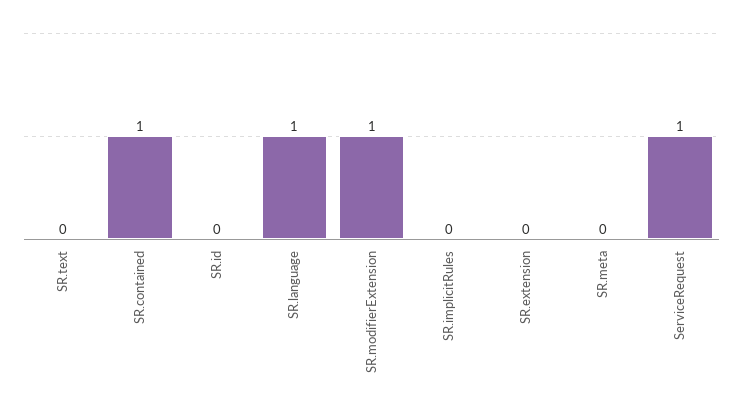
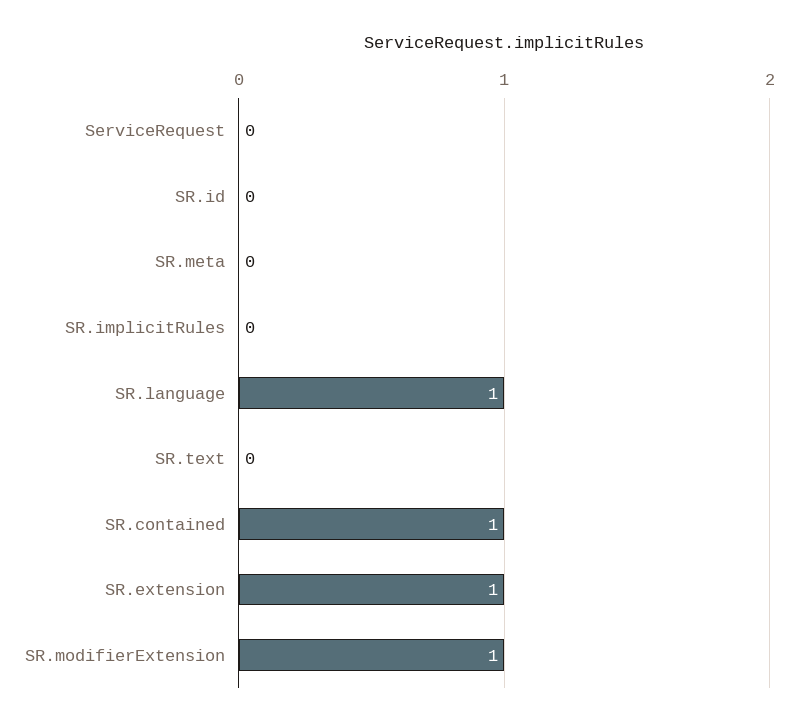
SR.extension: 0 -> 1
ServiceRequest: 1 -> 0

